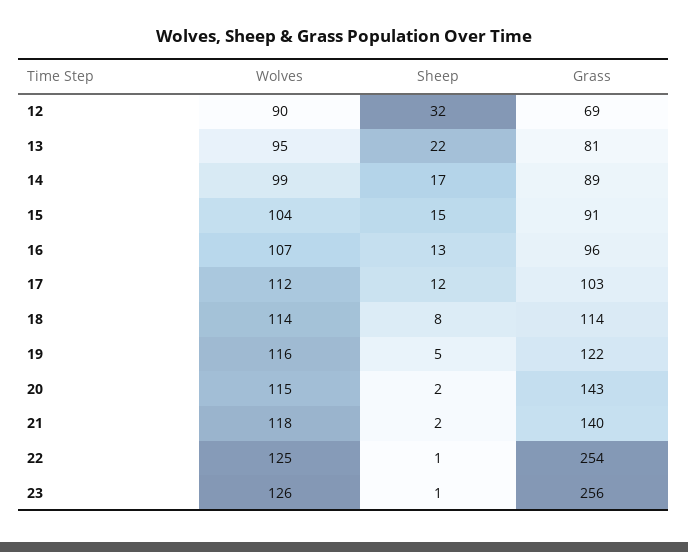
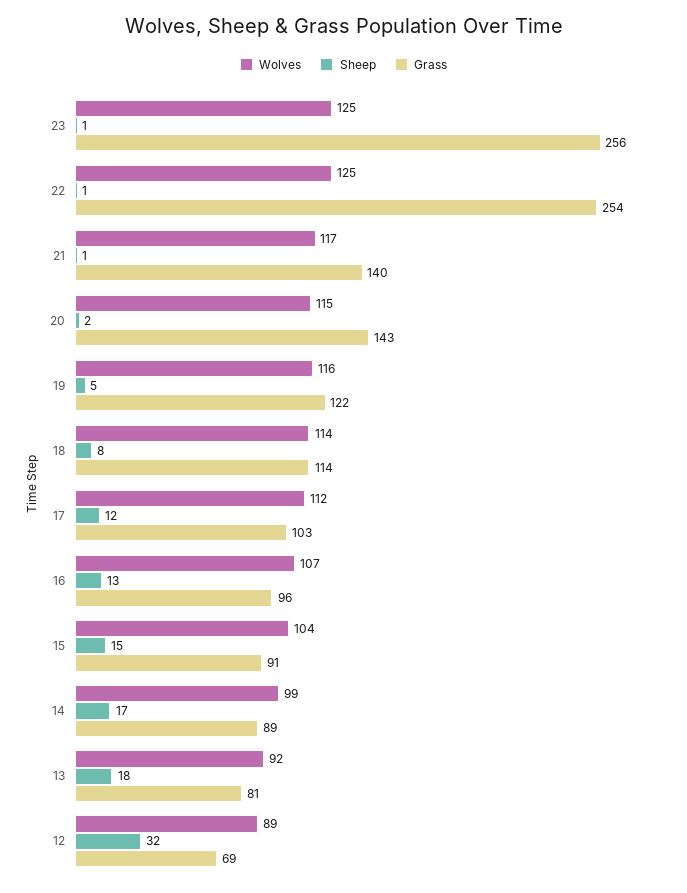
Wolves, 12: 90 -> 89
Wolves, 13: 95 -> 92
Sheep, 13: 22 -> 18
Wolves, 21: 118 -> 117
Sheep, 21: 2 -> 1
Wolves, 23: 126 -> 125

